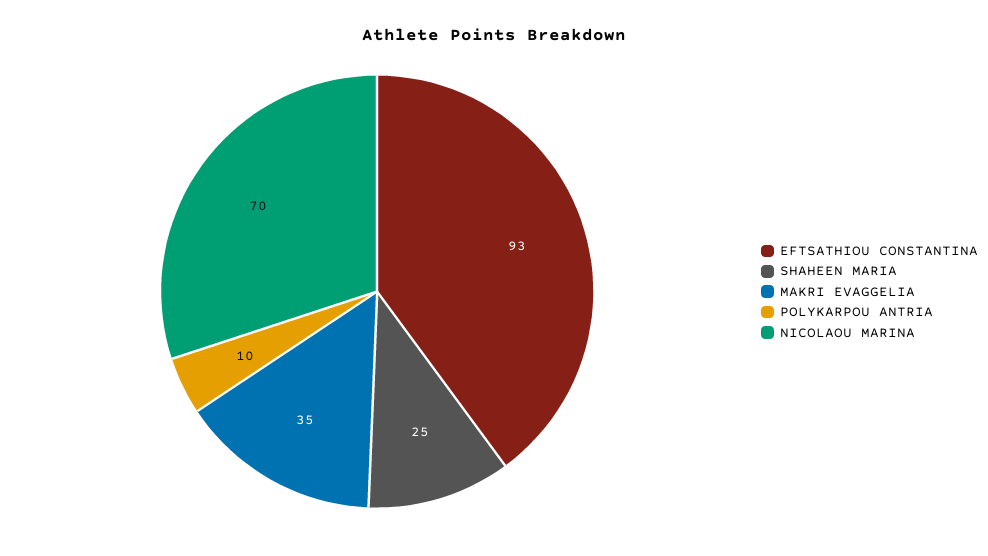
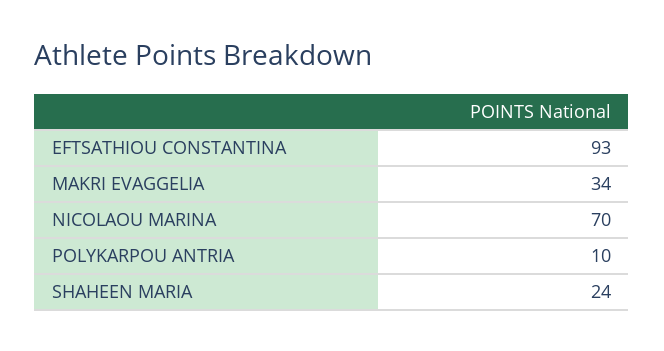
SHAHEEN MARIA: 25 -> 24
MAKRI EVAGGELIA: 35 -> 34

